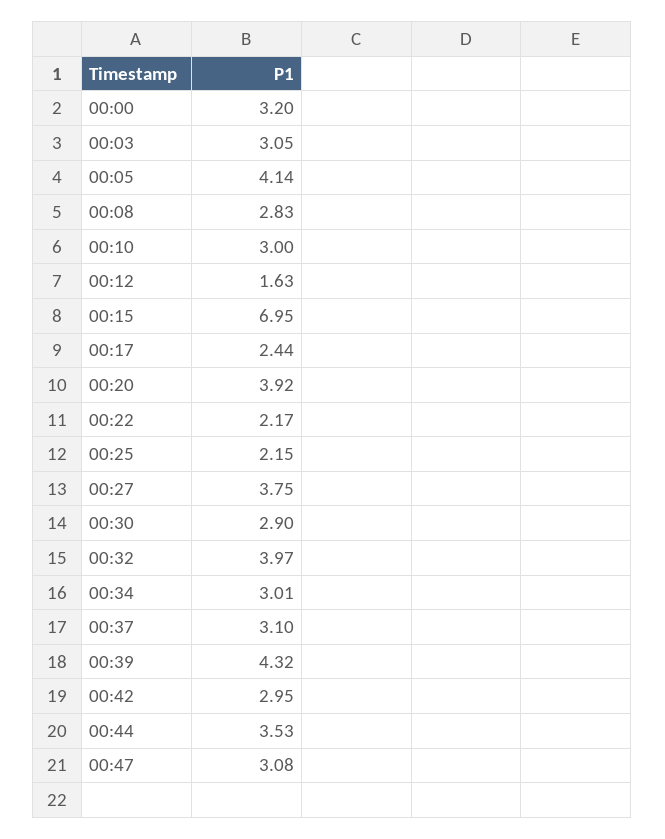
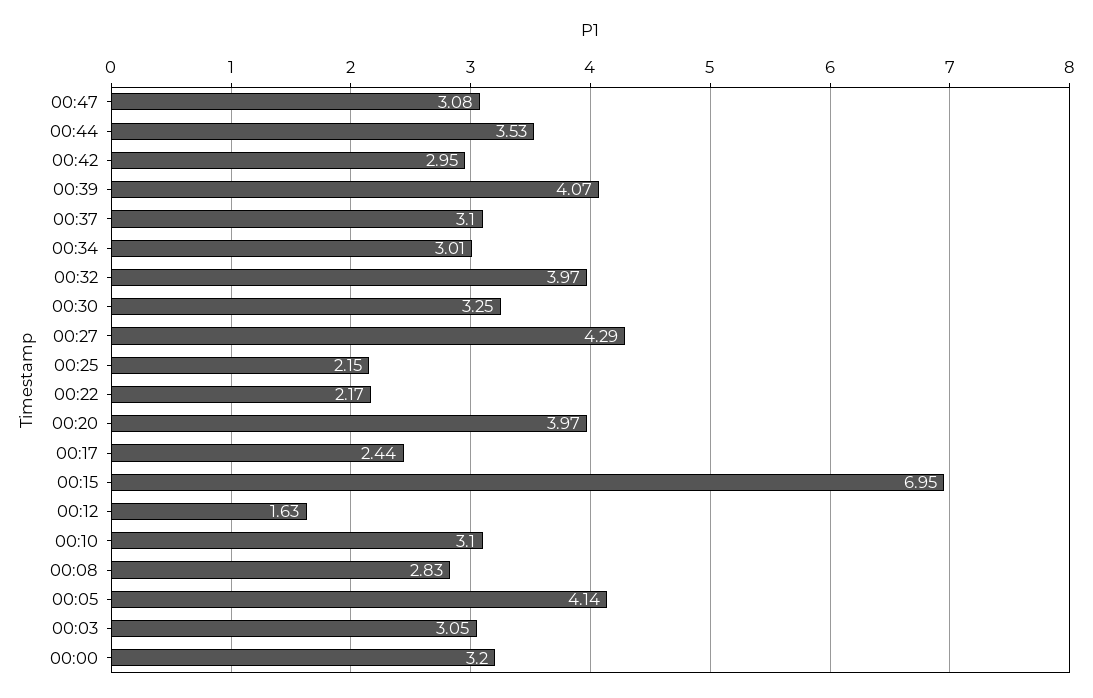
00:10: 3 -> 3.1
00:20: 3.92 -> 3.97
00:27: 3.75 -> 4.29
00:30: 2.9 -> 3.25
00:39: 4.32 -> 4.07

